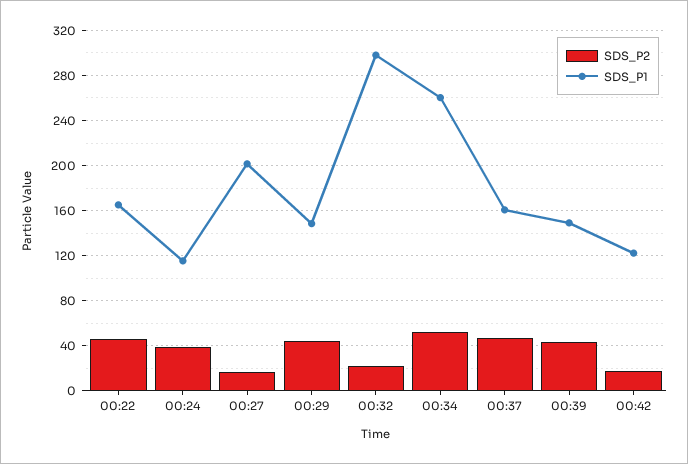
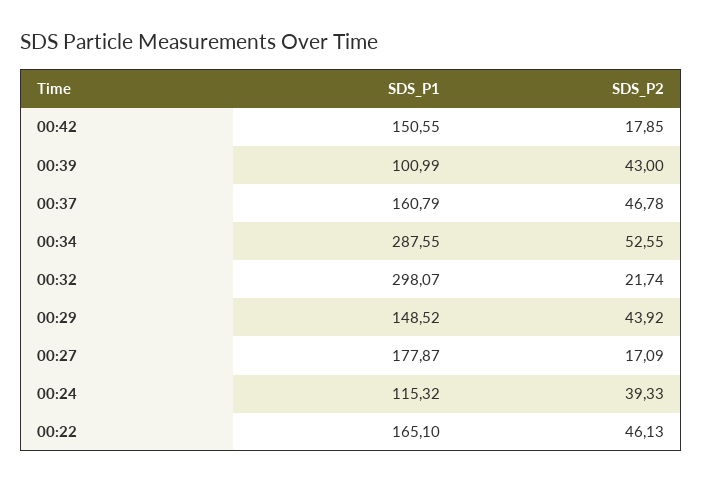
SDS_P1, 00:27: 200 -> 177.87
SDS_P1, 00:34: 260 -> 287.55
SDS_P1, 00:39: 150 -> 100.99
SDS_P1, 00:42: 120 -> 150.55

